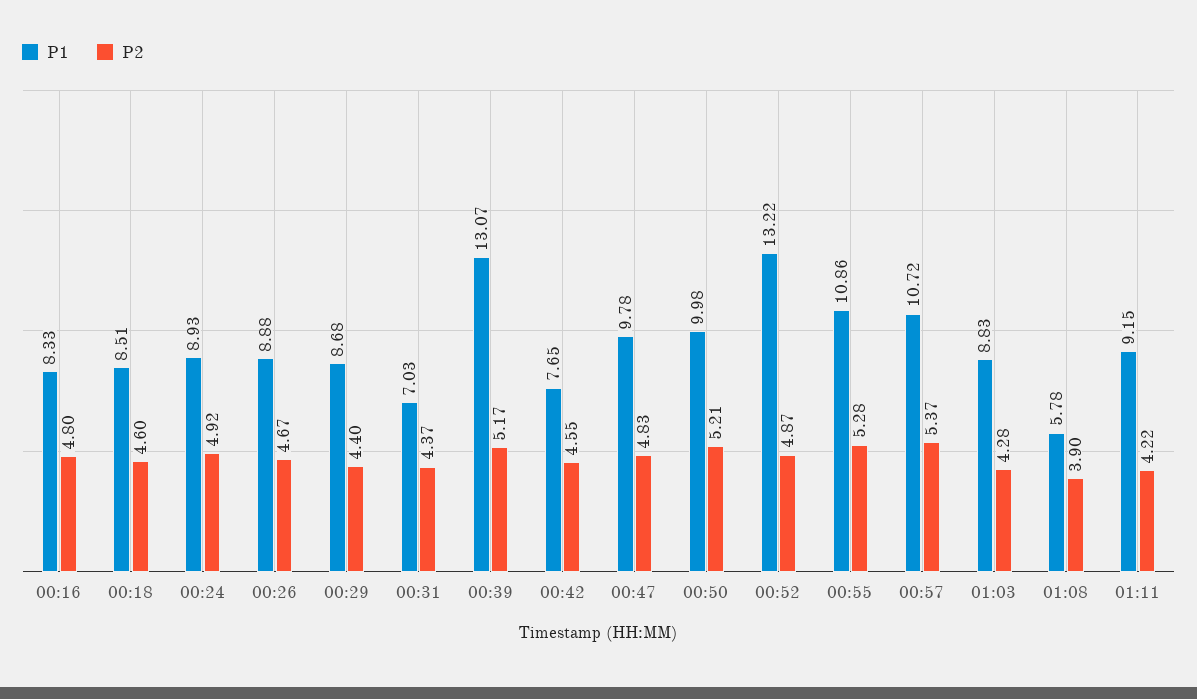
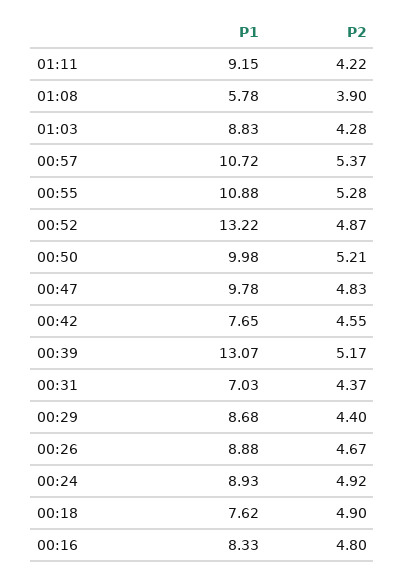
P1, 00:18: 8.51 -> 7.62
P2, 00:18: 4.6 -> 4.9
P1, 00:55: 10.86 -> 10.88

